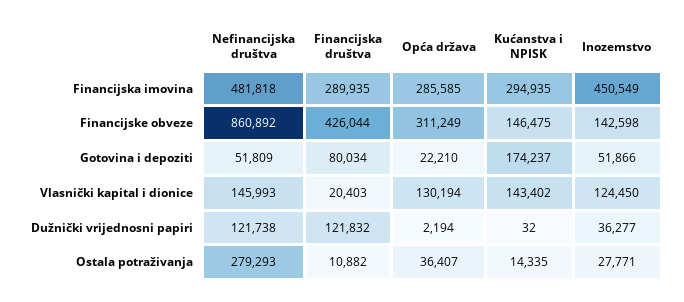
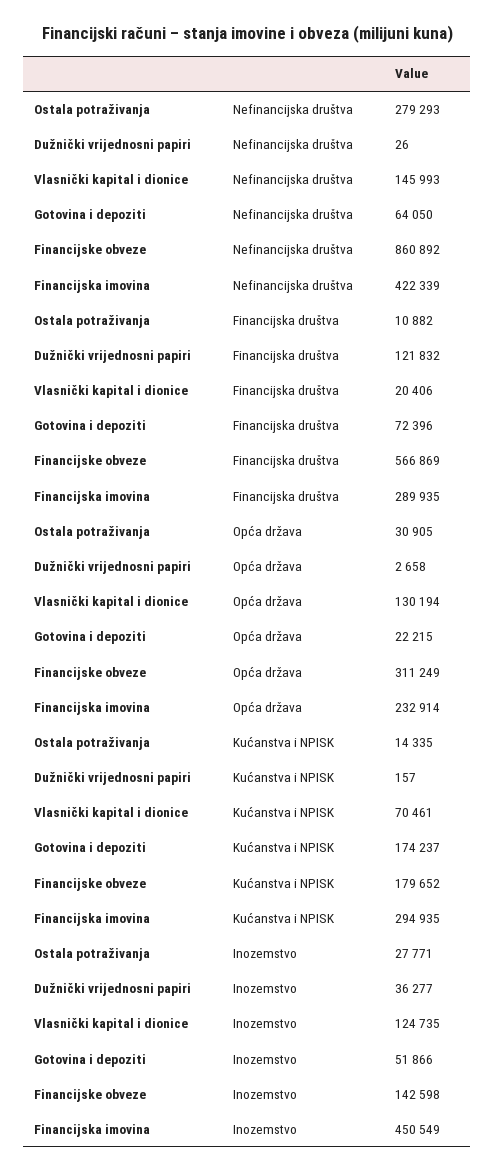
Nefinancijska društva, Financijska imovina: 481818 -> 422339
Opća država, Financijska imovina: 285585 -> 232914
Financijska društva, Financijske obveze: 426044 -> 566869
Kućanstva i NPISK, Financijske obveze: 146475 -> 179652
Nefinancijska društva, Gotovina i depoziti: 51809 -> 64050
Financijska društva, Gotovina i depoziti: 80034 -> 72396
Opća država, Gotovina i depoziti: 22210 -> 22215
Financijska društva, Vlasnički kapital i dionice: 20403 -> 20406
Kućanstva i NPISK, Vlasnički kapital i dionice: 143402 -> 70461
Inozemstvo, Vlasnički kapital i dionice: 124450 -> 124735
Nefinancijska društva, Dužnički vrijednosni papiri: 121738 -> 26
Opća država, Dužnički vrijednosni papiri: 2194 -> 2658
Kućanstva i NPISK, Dužnički vrijednosni papiri: 32 -> 157
Opća država, Ostala potraživanja: 36407 -> 30905

